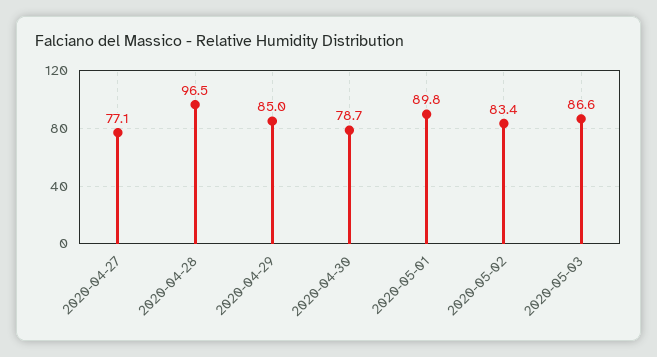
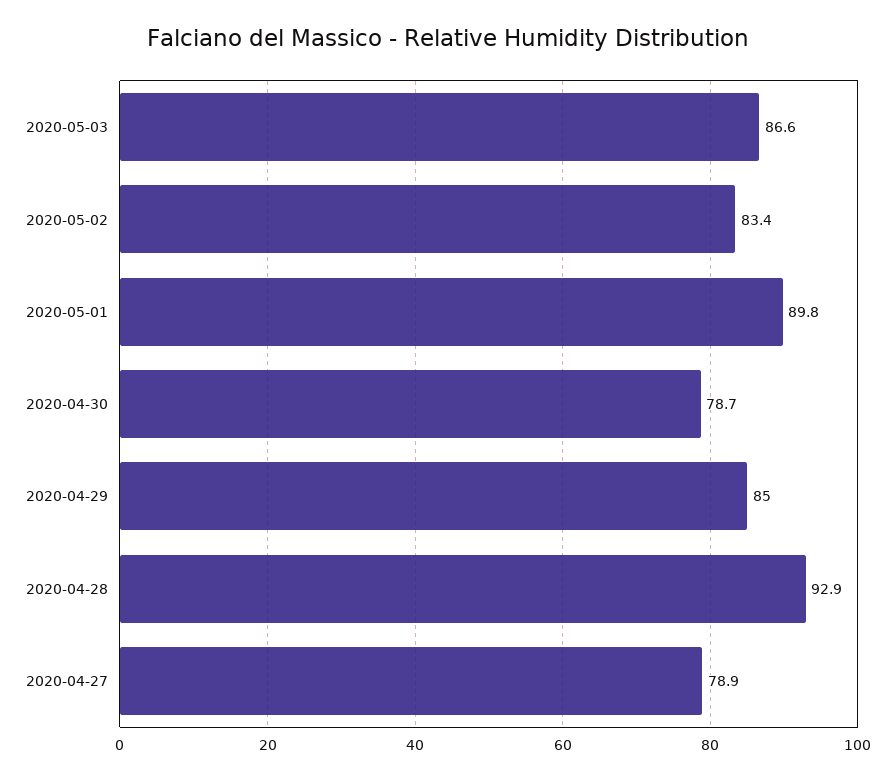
2020-04-27: 77.1 -> 78.9
2020-04-28: 96.5 -> 92.9

